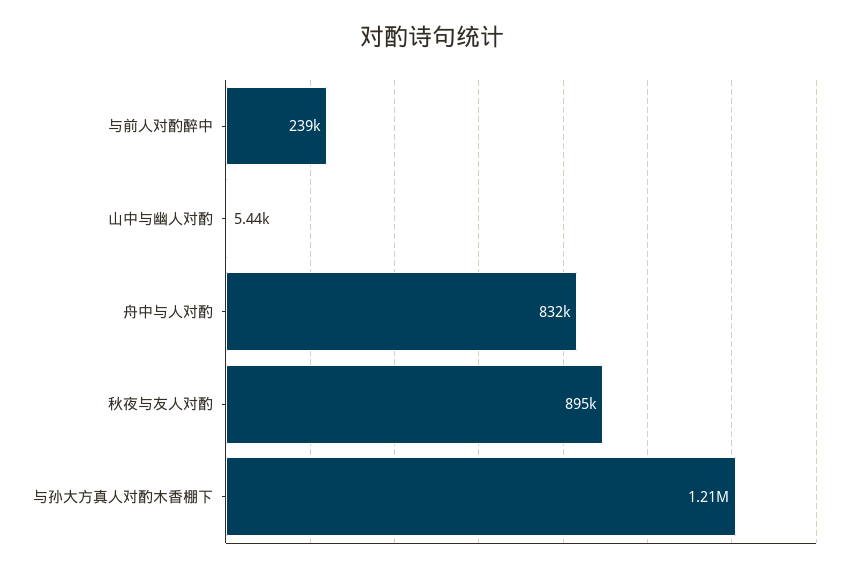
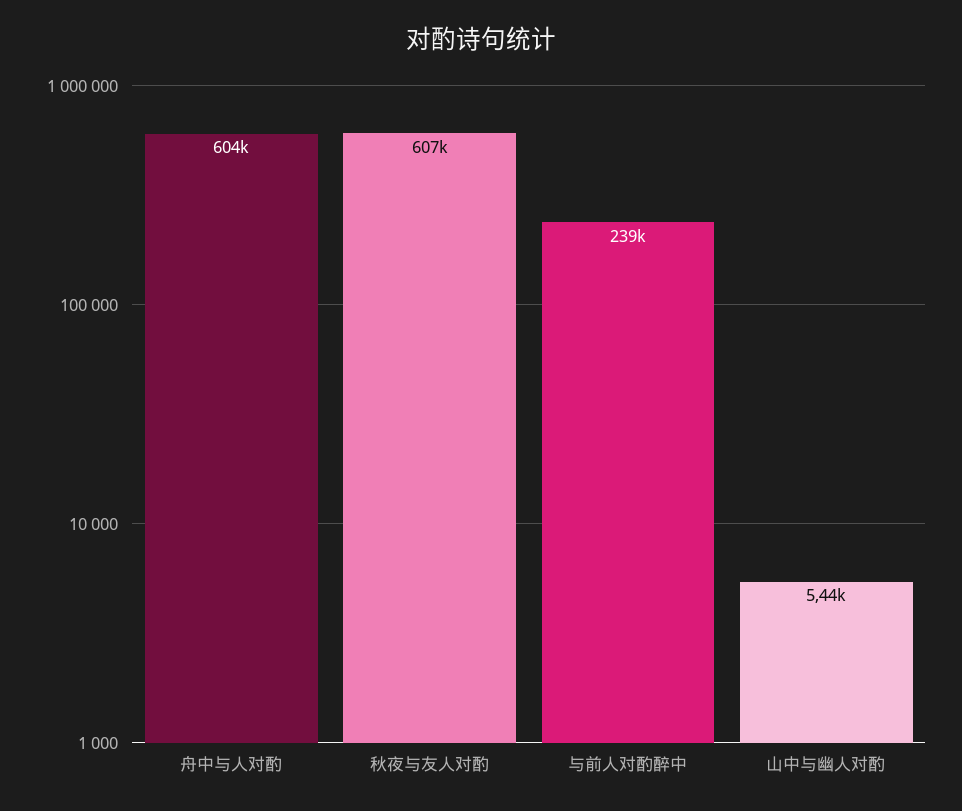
舟中与人对酌: 832000 -> 604000
秋夜与友人对酌: 895000 -> 607000
与孙大方真人对酌木香棚下: 1210000 -> none

